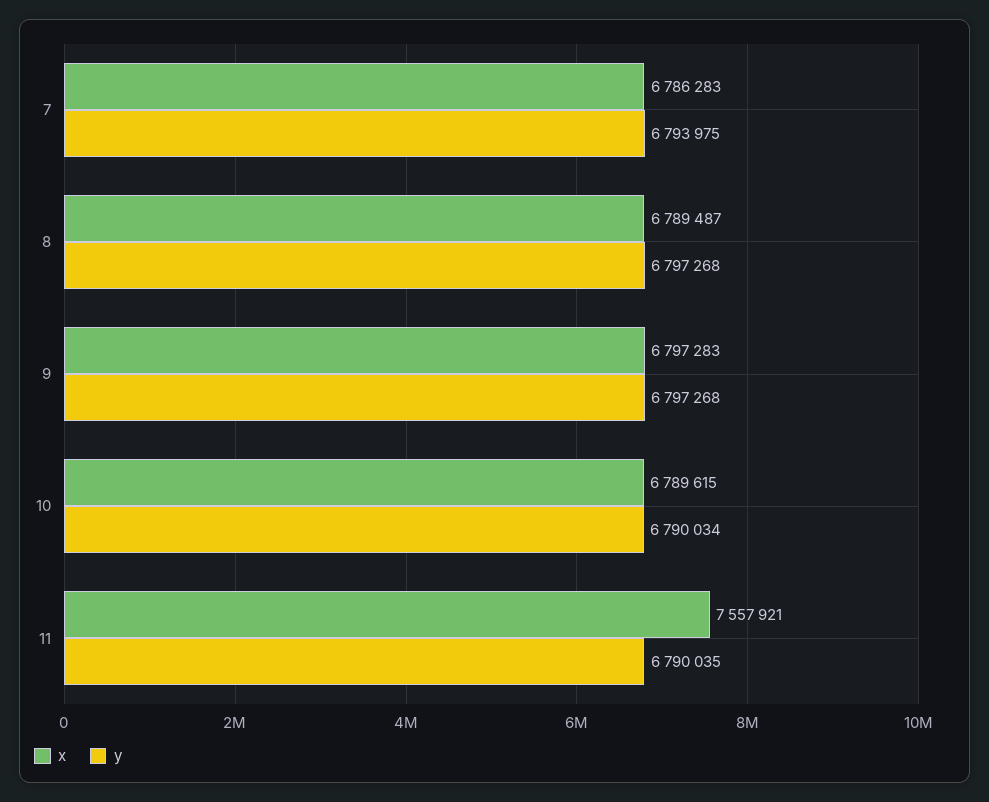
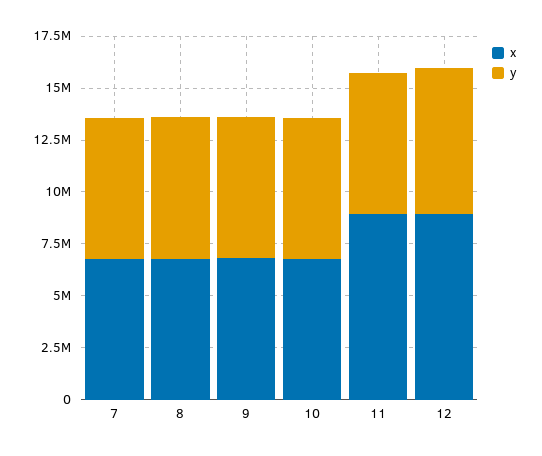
x, 11: 7557921 -> 9000000
x, 12: none -> 9000000
y, 12: none -> 7000000

